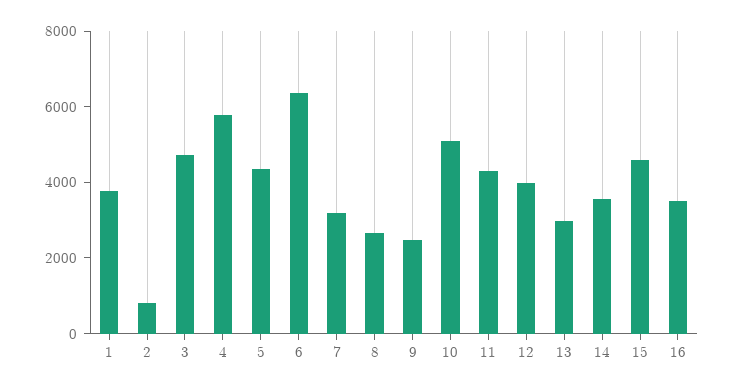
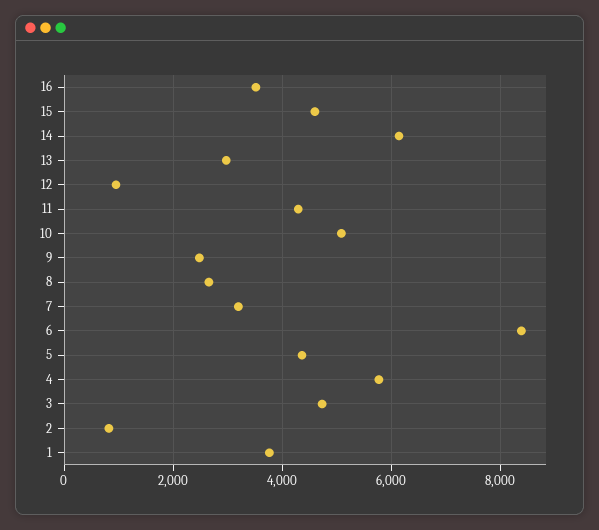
6: 6500 -> 8400
12: 4000 -> 1000
14: 3500 -> 6200

